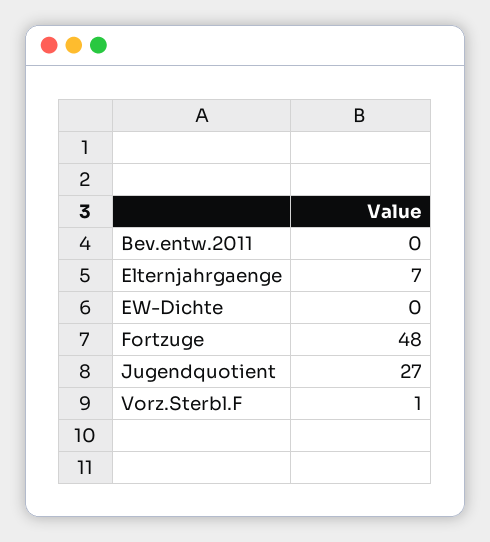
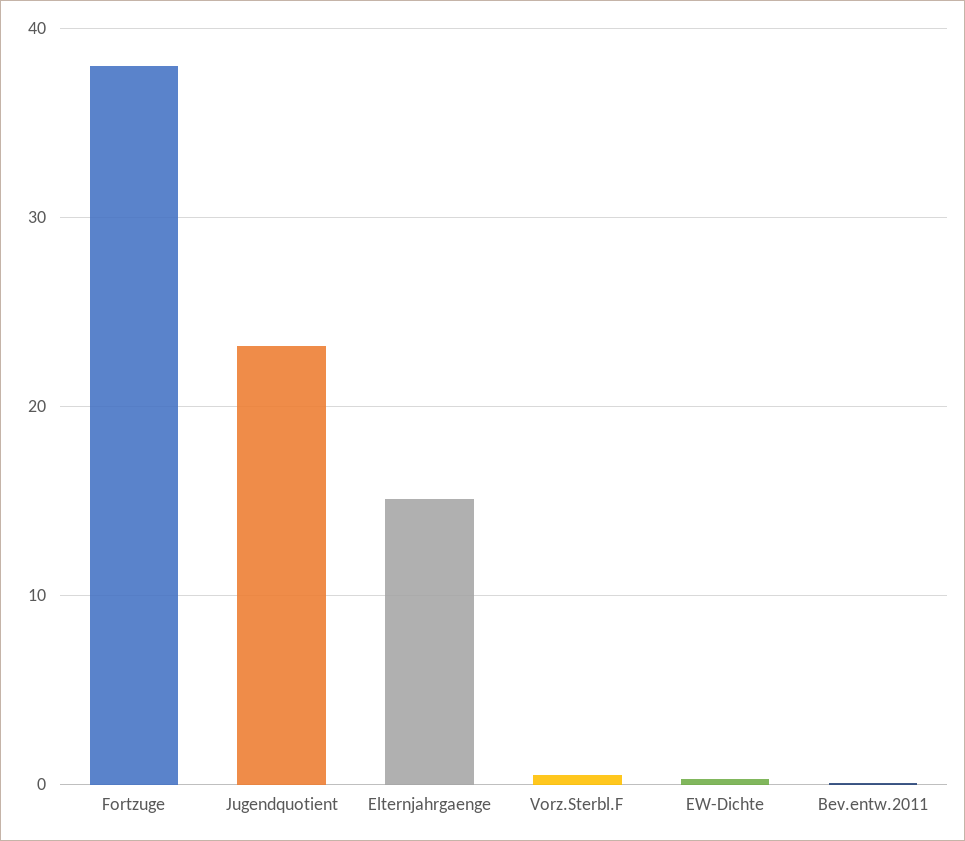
Elternjahrgaenge: 7 -> 15
Fortzuge: 48 -> 38
Jugendquotient: 27 -> 23

